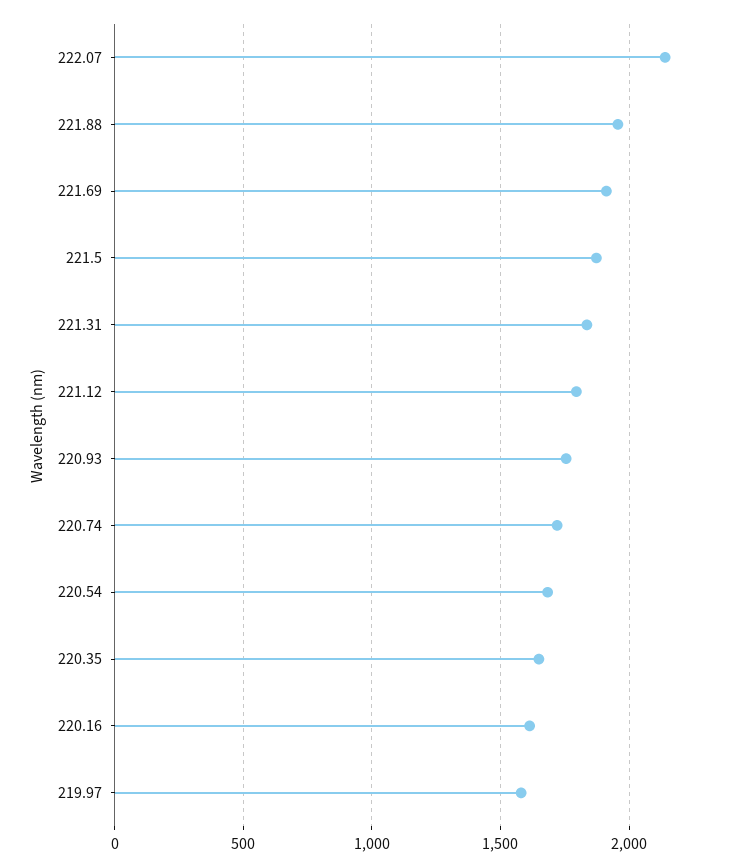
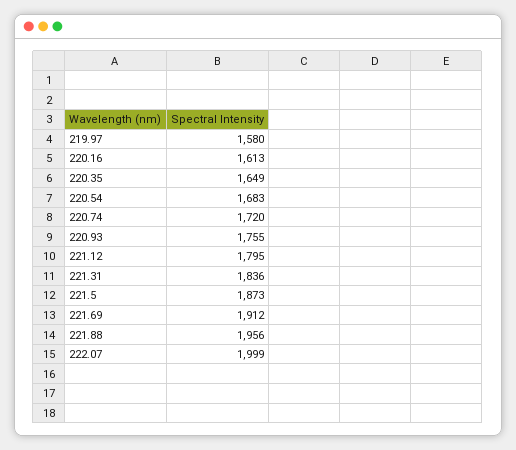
222.07: 2150 -> 1999

